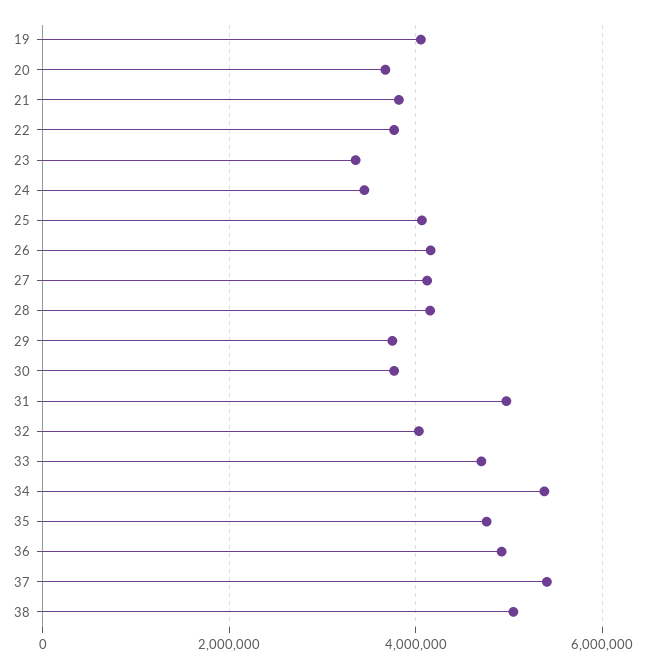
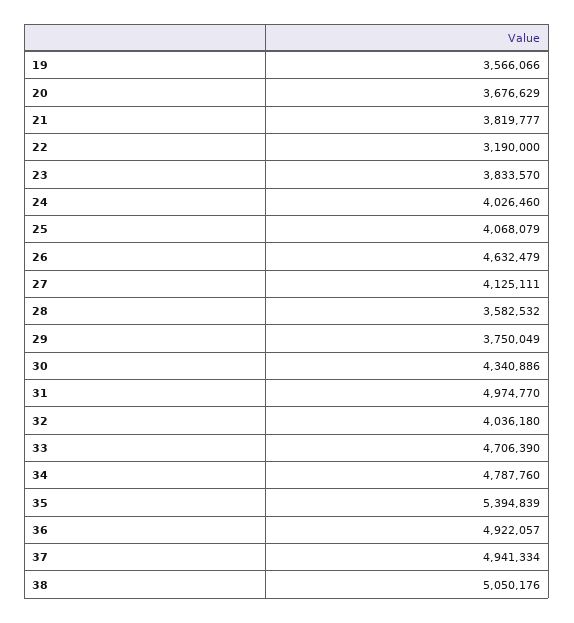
19: 4000000 -> 3566066
22: 3800000 -> 3190000
23: 3400000 -> 3833570
24: 3400000 -> 4026460
26: 4200000 -> 4632479
28: 4200000 -> 3582532
30: 3800000 -> 4340886
34: 5400000 -> 4787760
35: 4800000 -> 5394839
37: 5400000 -> 4941334

